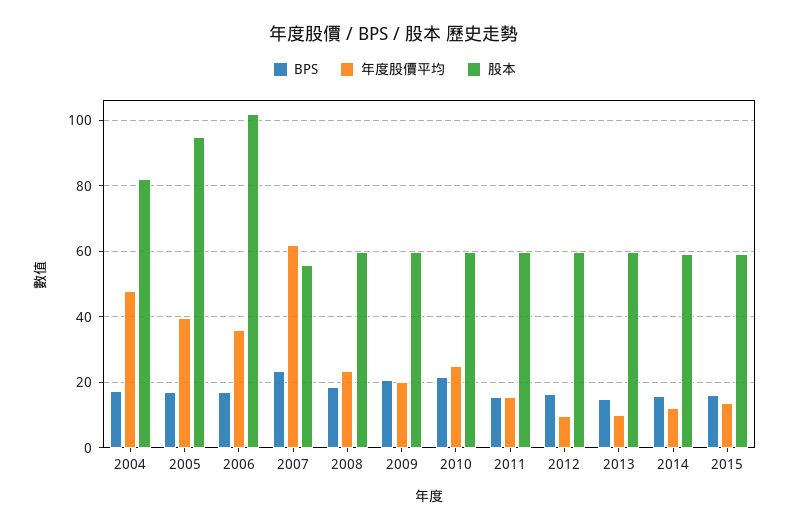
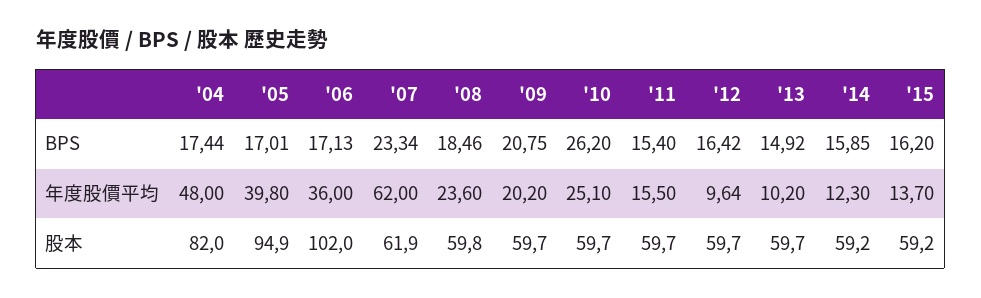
股本, 2007: 56 -> 61.9
BPS, 2010: 22 -> 26.2

